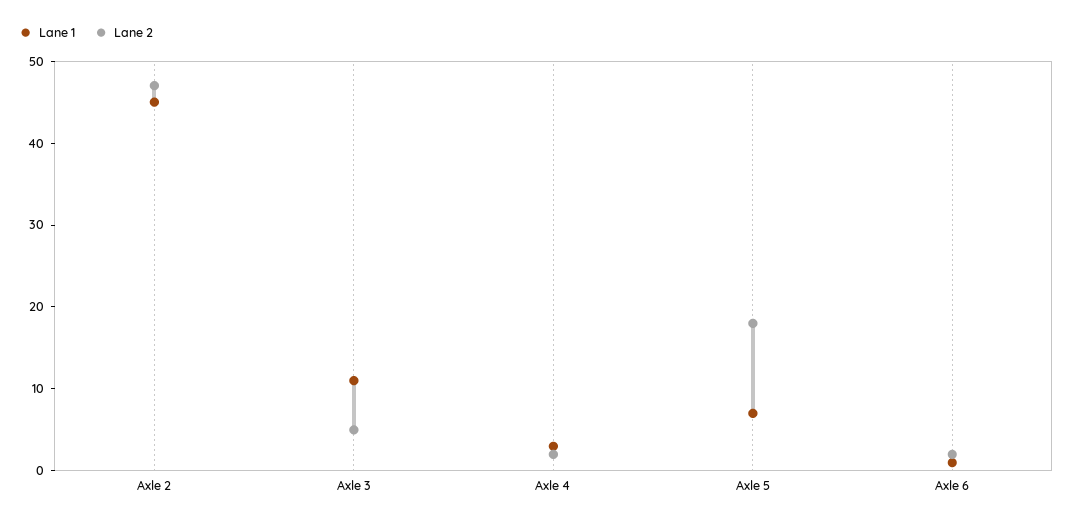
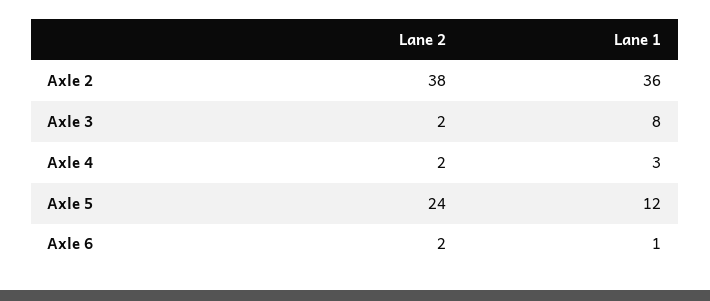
Lane 1, Axle 2: 45 -> 36
Lane 2, Axle 2: 47 -> 38
Lane 1, Axle 3: 11 -> 8
Lane 2, Axle 3: 5 -> 2
Lane 1, Axle 5: 7 -> 12
Lane 2, Axle 5: 18 -> 24

